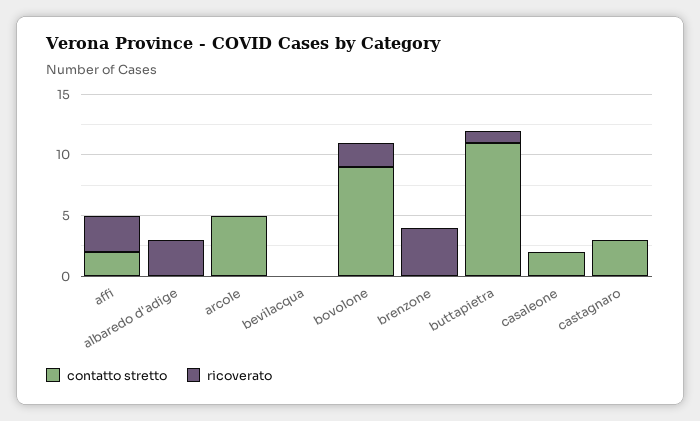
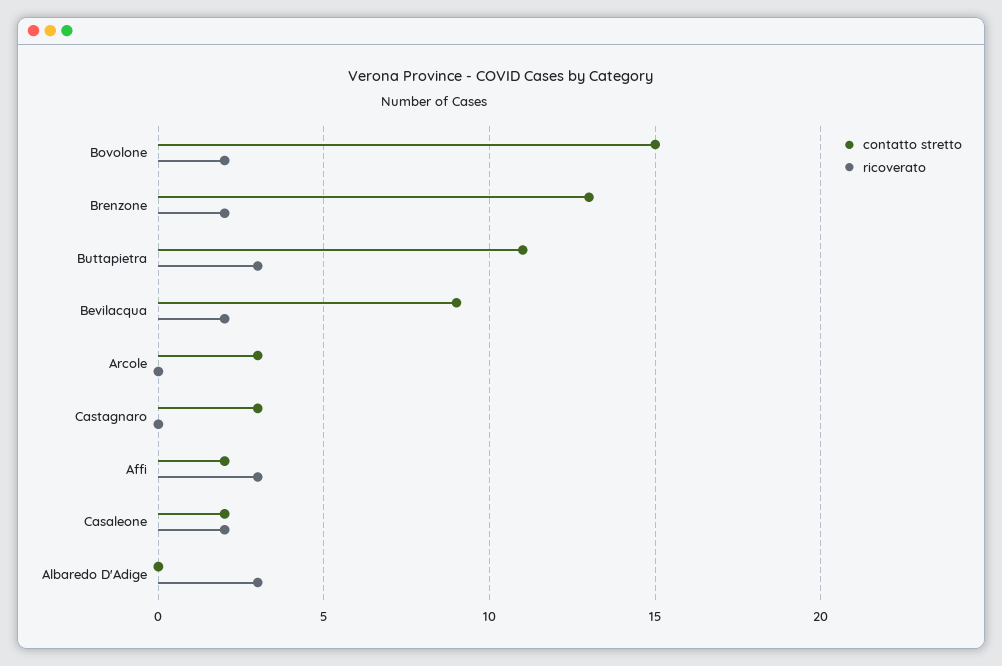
contatto stretto, arcole: 5 -> 3
contatto stretto, bevilacqua: 0 -> 9
ricoverato, bevilacqua: 0 -> 2
contatto stretto, bovolone: 9 -> 15
contatto stretto, brenzone: 0 -> 13
ricoverato, brenzone: 4 -> 2
ricoverato, buttapietra: 1 -> 3
ricoverato, casaleone: 0 -> 2

